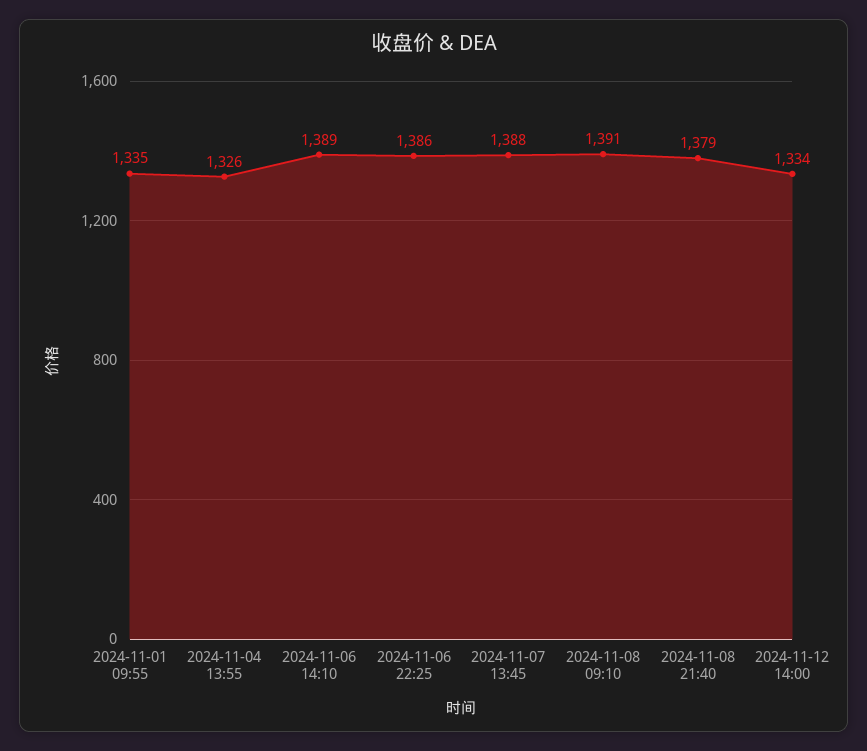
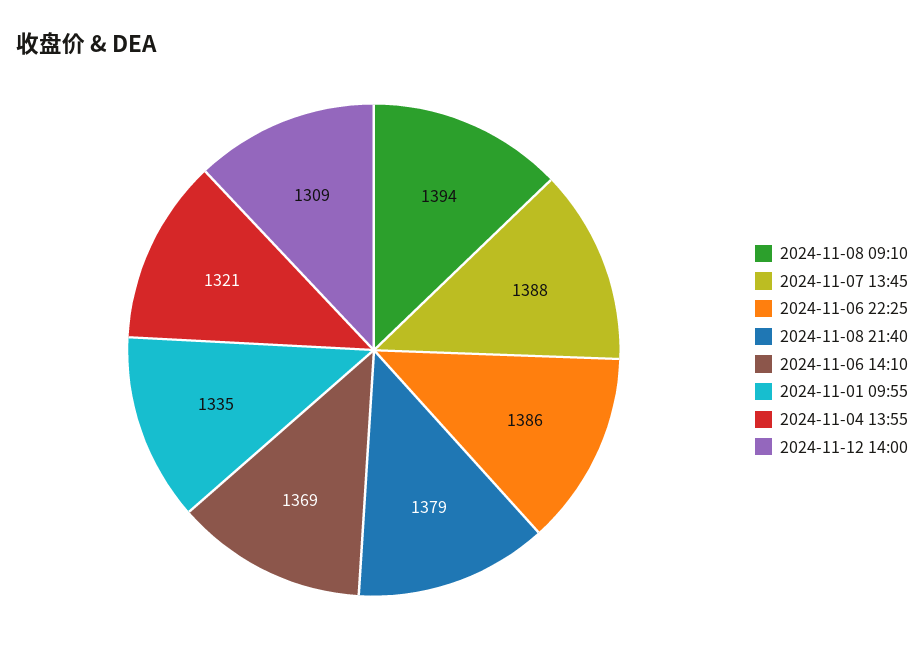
2024-11-04 13:55: 1326 -> 1321
2024-11-06 14:10: 1389 -> 1369
2024-11-08 09:10: 1391 -> 1394
2024-11-12 14:00: 1334 -> 1309

